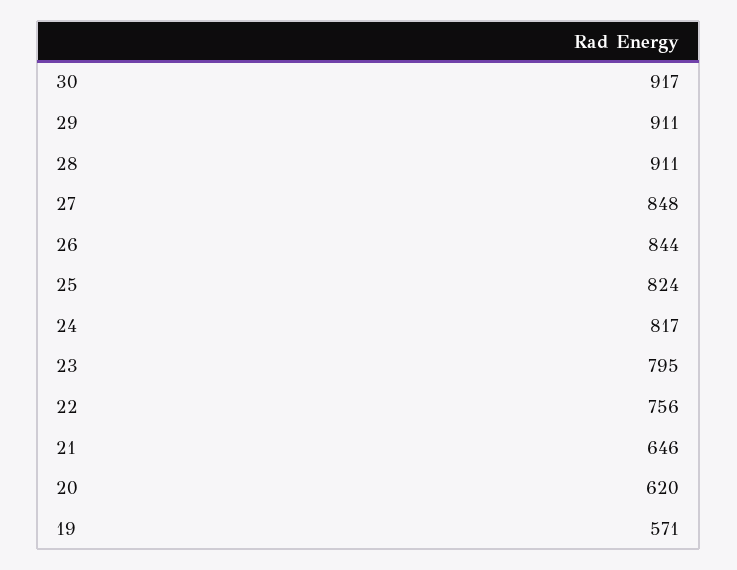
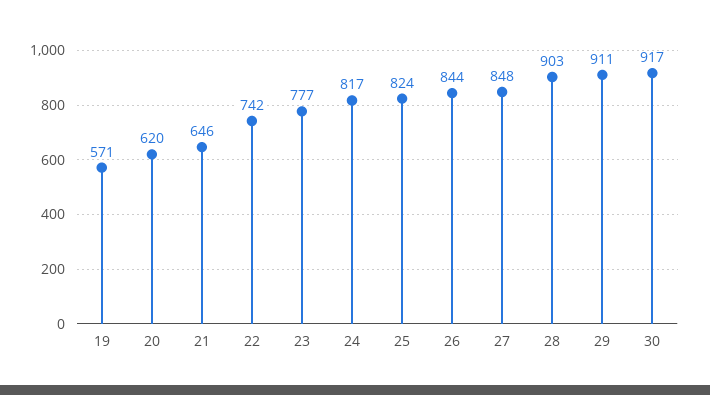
28: 911 -> 903
23: 795 -> 777
22: 756 -> 742

